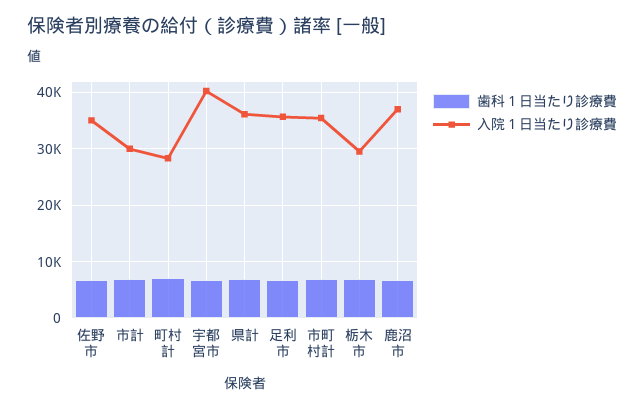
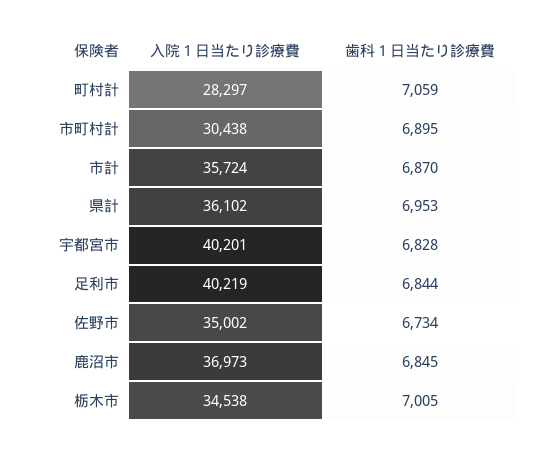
入院１日当たり診療費, 市計: 30000 -> 35724
入院１日当たり診療費, 足利市: 36000 -> 40219
入院１日当たり診療費, 市町村計: 36000 -> 30438
入院１日当たり診療費, 栃木市: 30000 -> 34538

